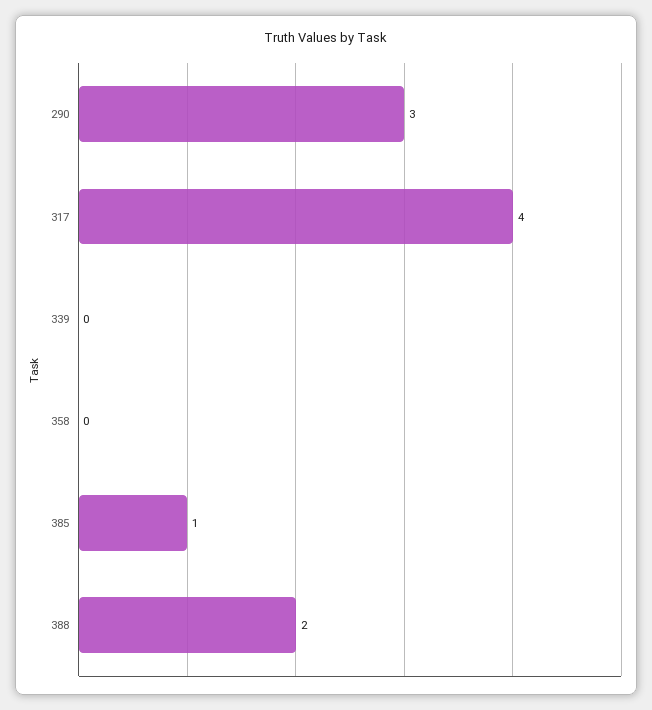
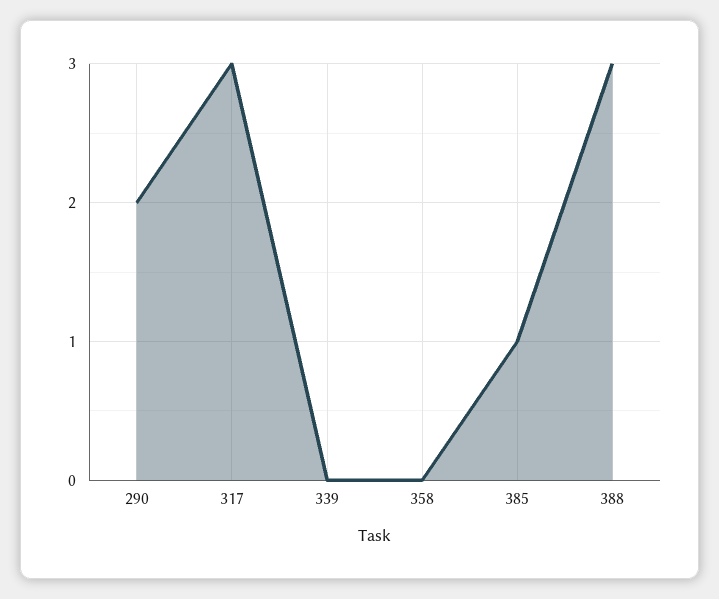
290: 3 -> 2
317: 4 -> 3
388: 2 -> 3

